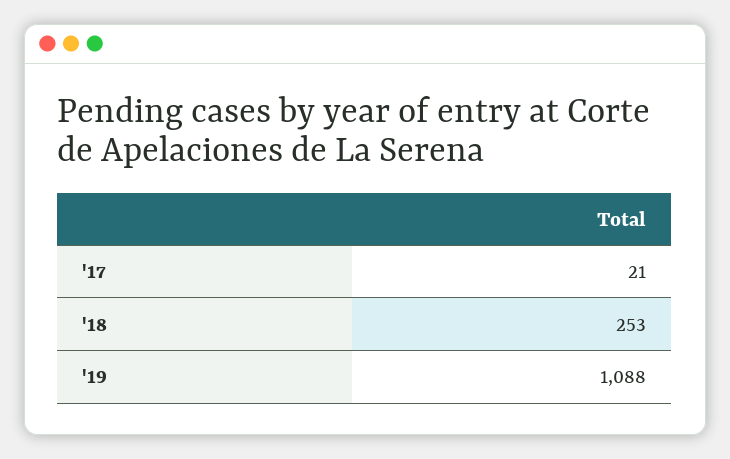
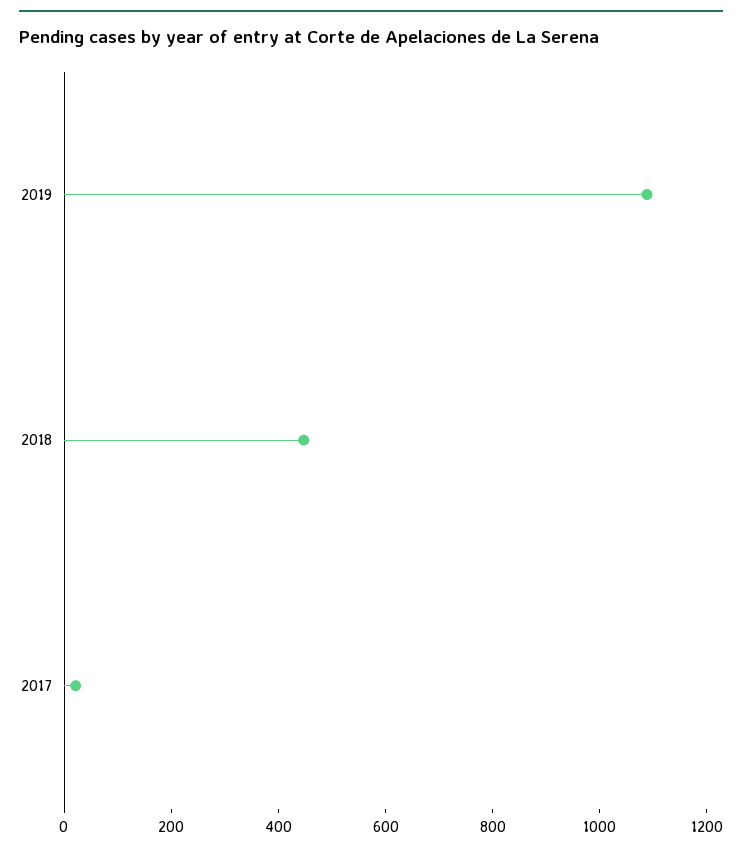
'18: 253 -> 450

